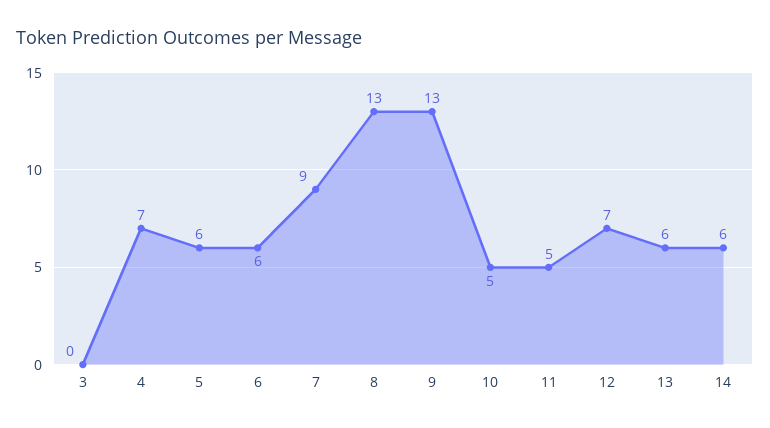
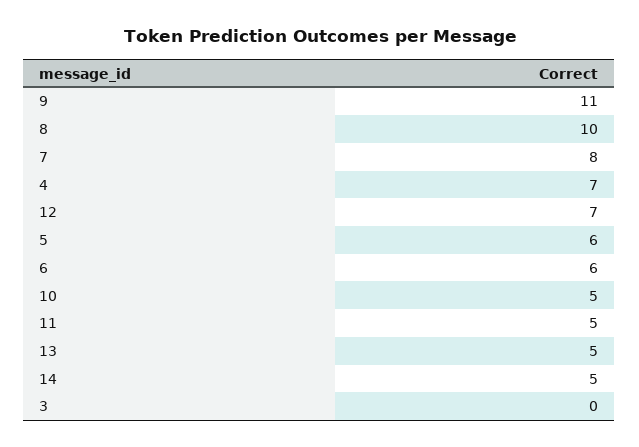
7: 9 -> 8
8: 13 -> 10
9: 13 -> 11
13: 6 -> 5
14: 6 -> 5

